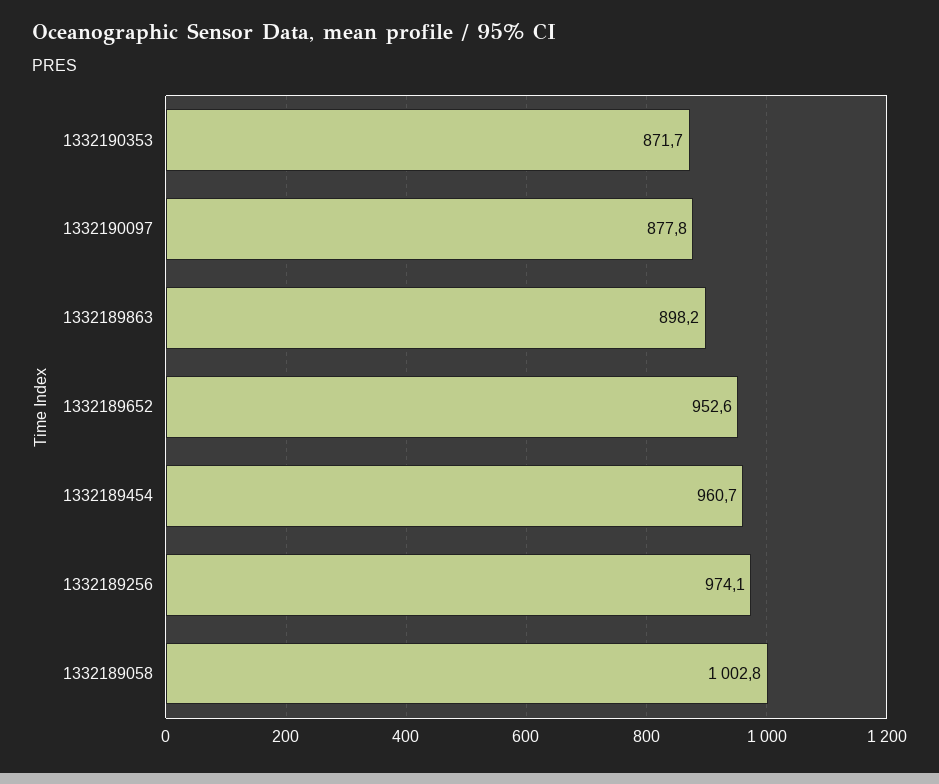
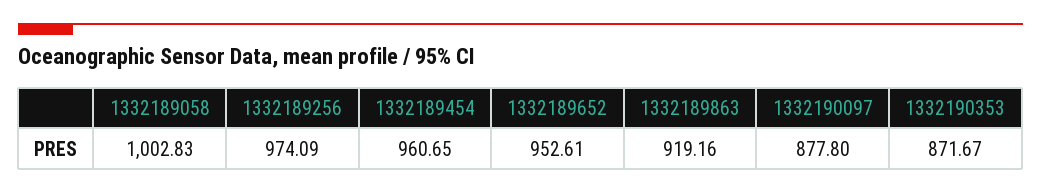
1332189863: 898.2 -> 919.16

